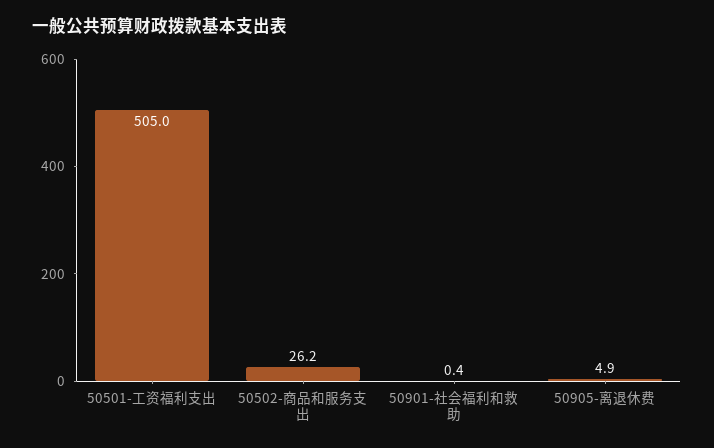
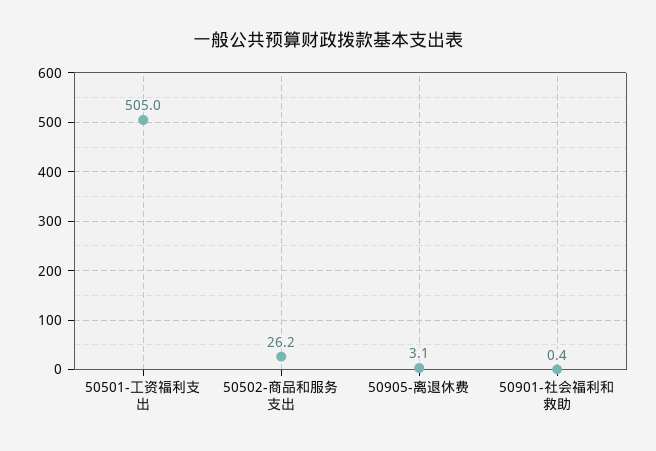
50905-离退休费: 4.9 -> 3.1

